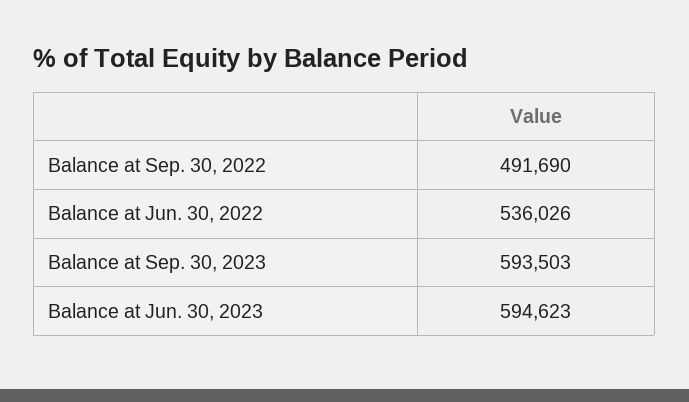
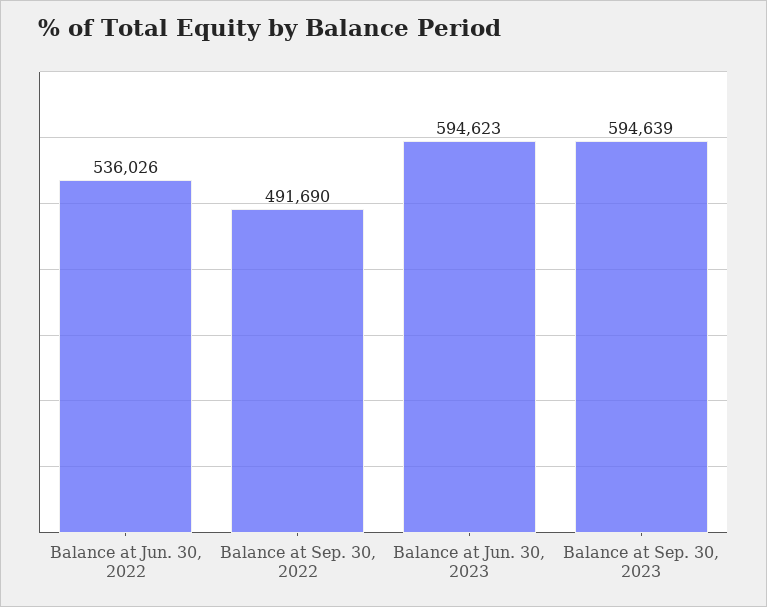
Balance at Sep. 30, 2023: 593503 -> 594639

